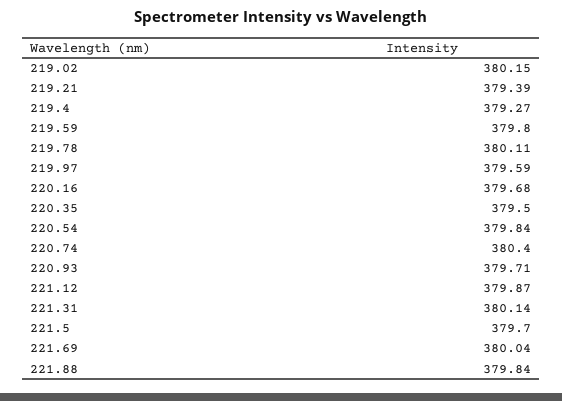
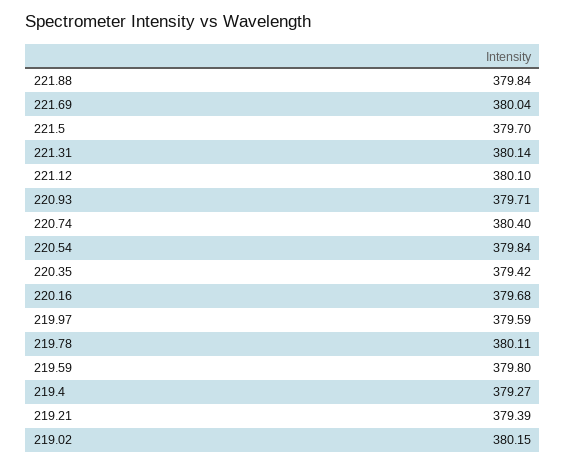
220.35: 379.5 -> 379.42
221.12: 379.87 -> 380.1

